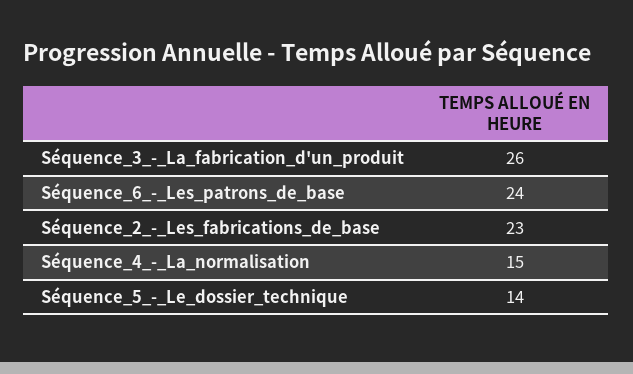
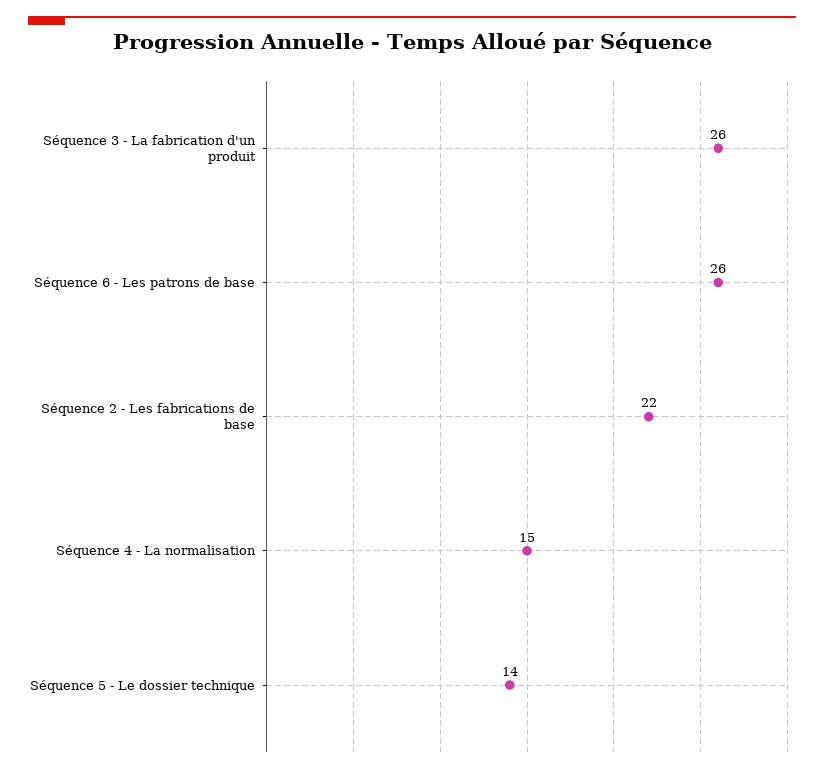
Séquence_6_-_Les_patrons_de_base: 24 -> 26
Séquence_2_-_Les_fabrications_de_base: 23 -> 22

